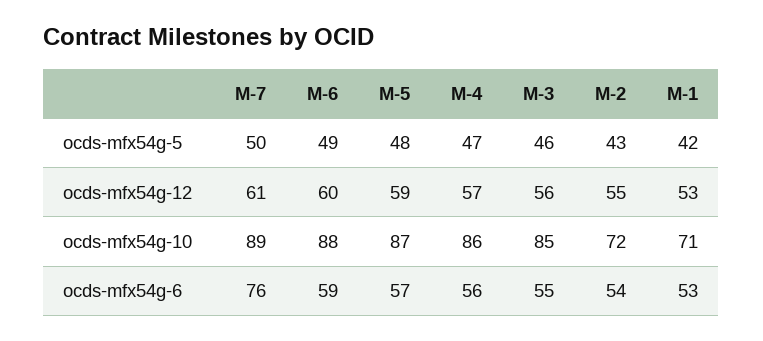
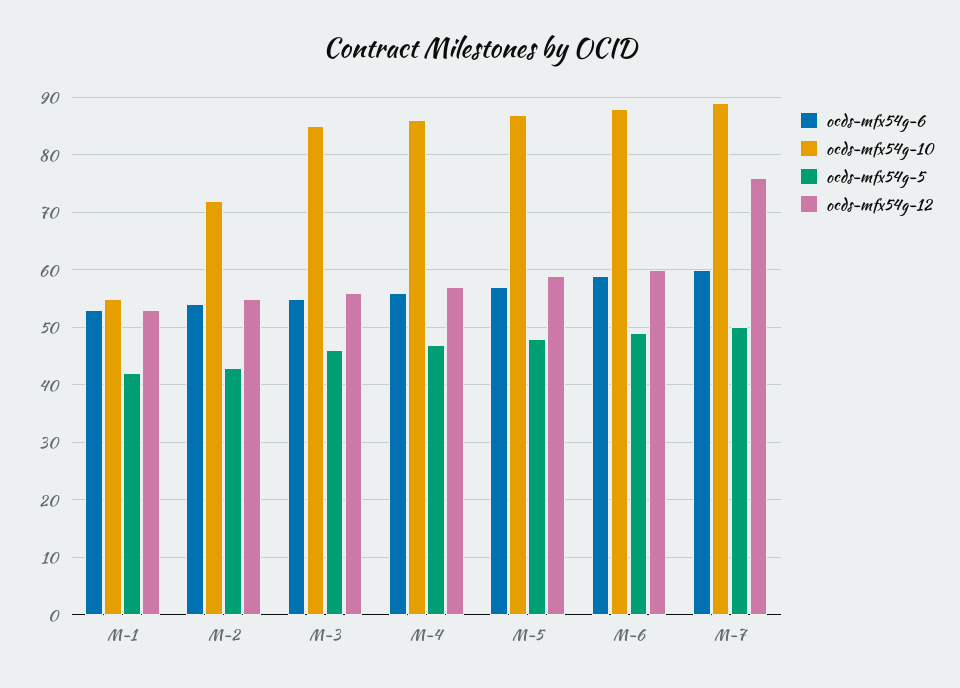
ocds-mfx54g-12, M-7: 61 -> 75
ocds-mfx54g-10, M-1: 71 -> 55
ocds-mfx54g-6, M-7: 76 -> 60

